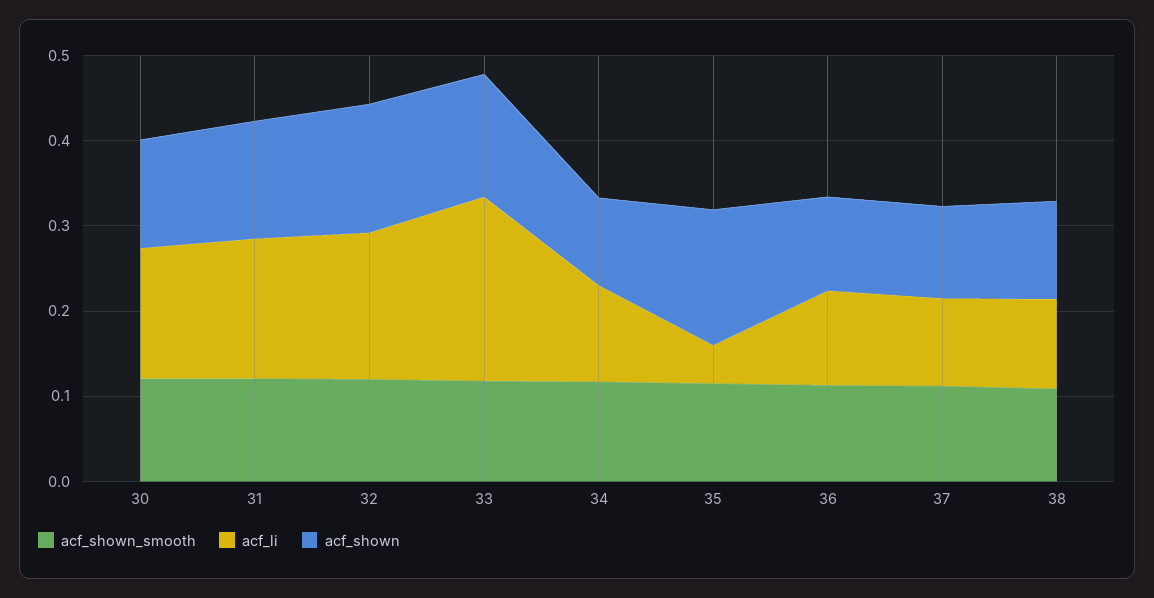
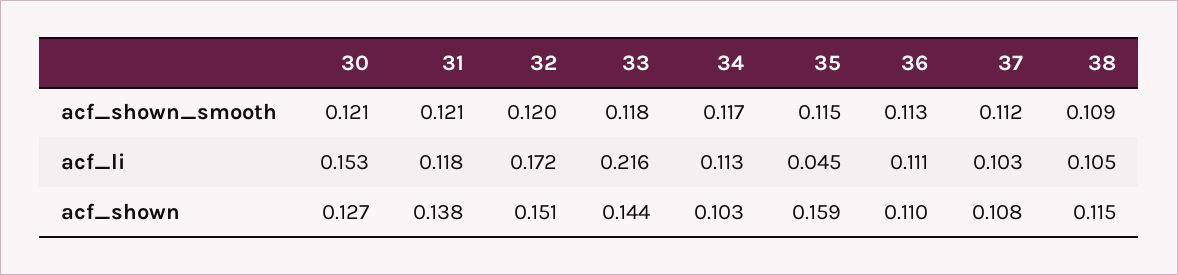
acf_li, 31: 0.16 -> 0.118

